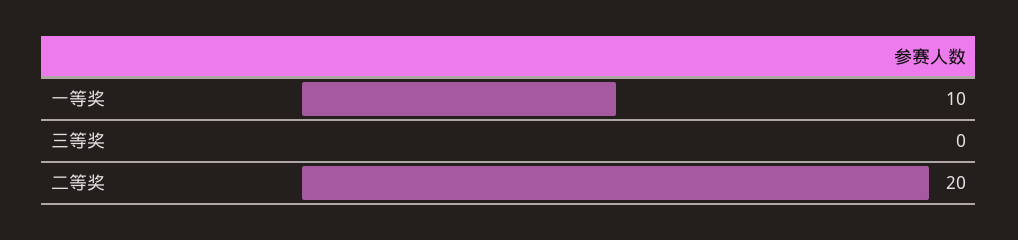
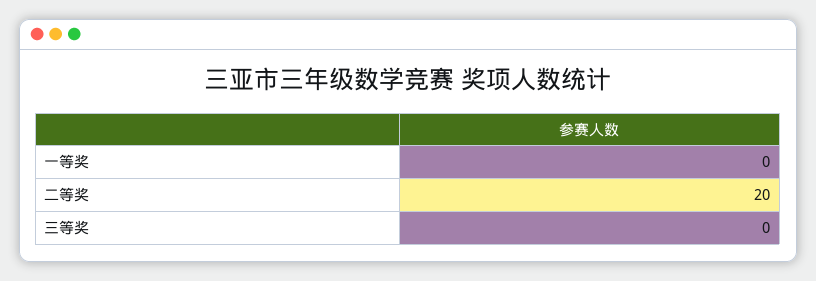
一等奖: 10 -> 0

